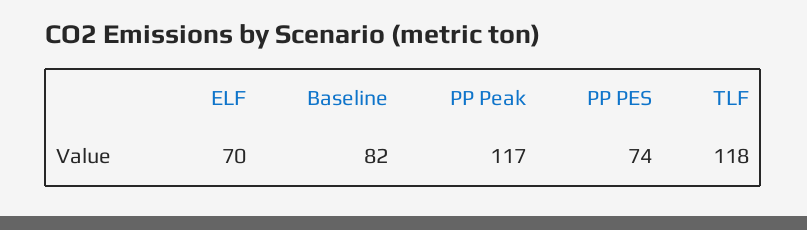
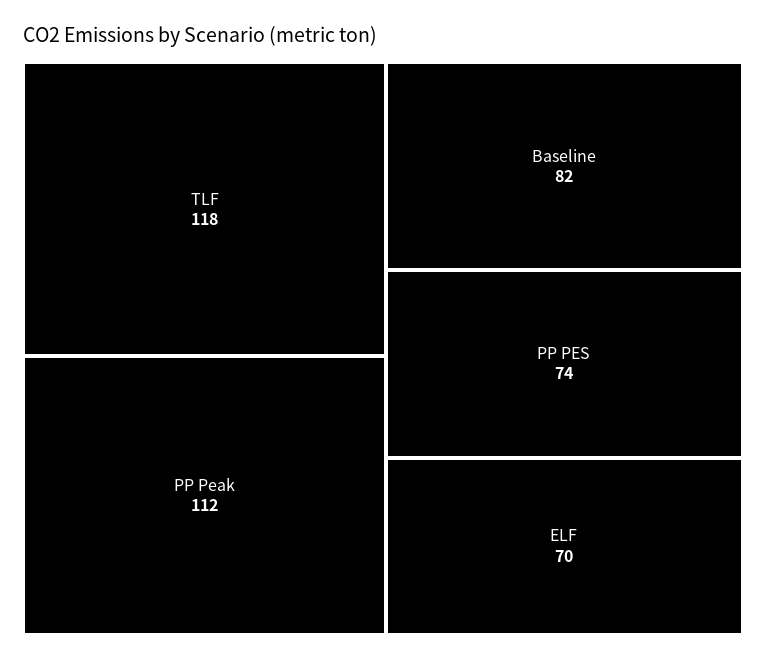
PP Peak: 117 -> 112

